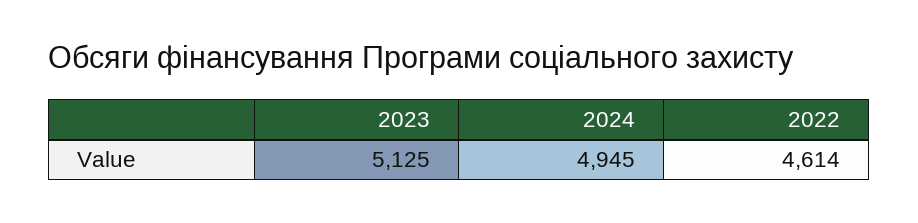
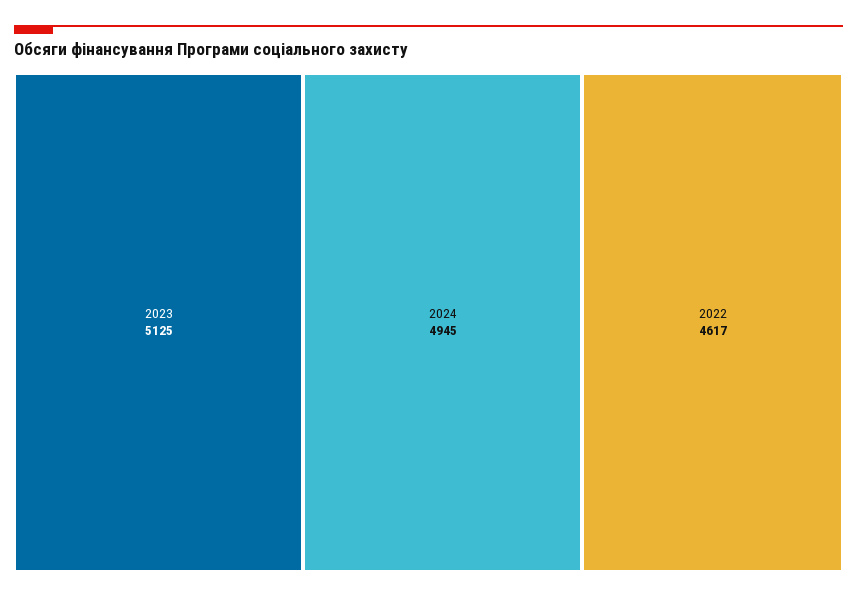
2022: 4614 -> 4617

